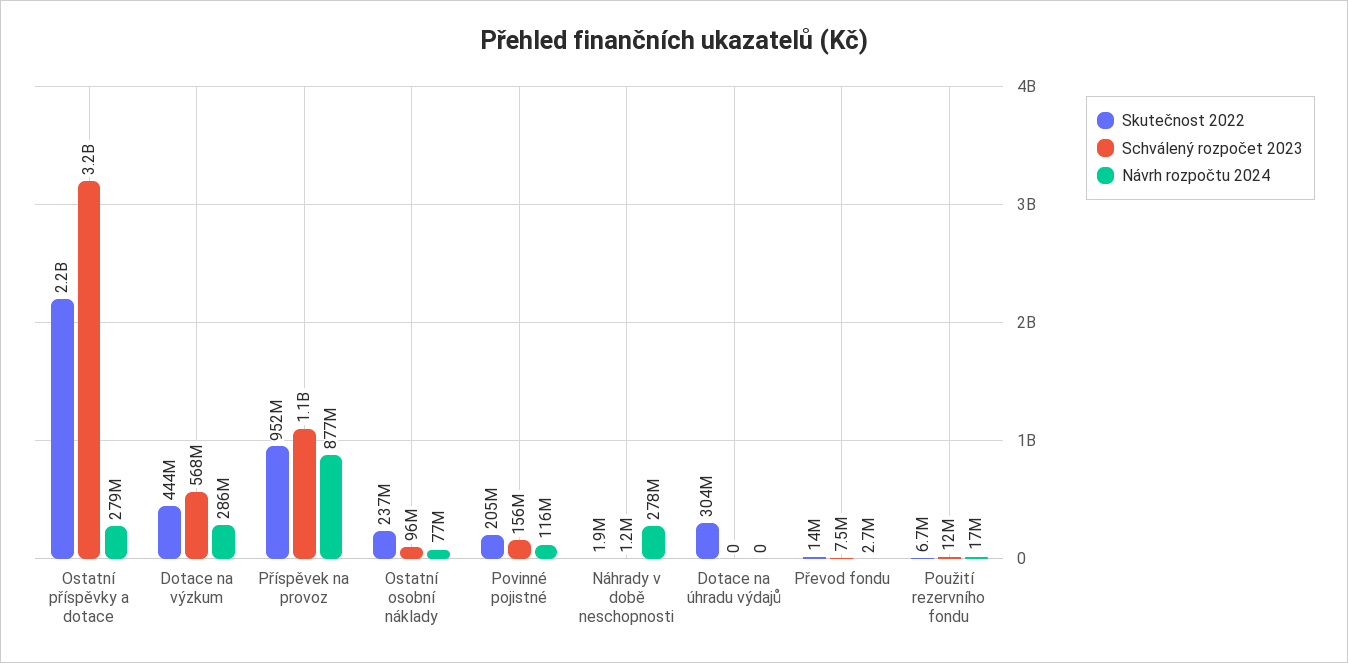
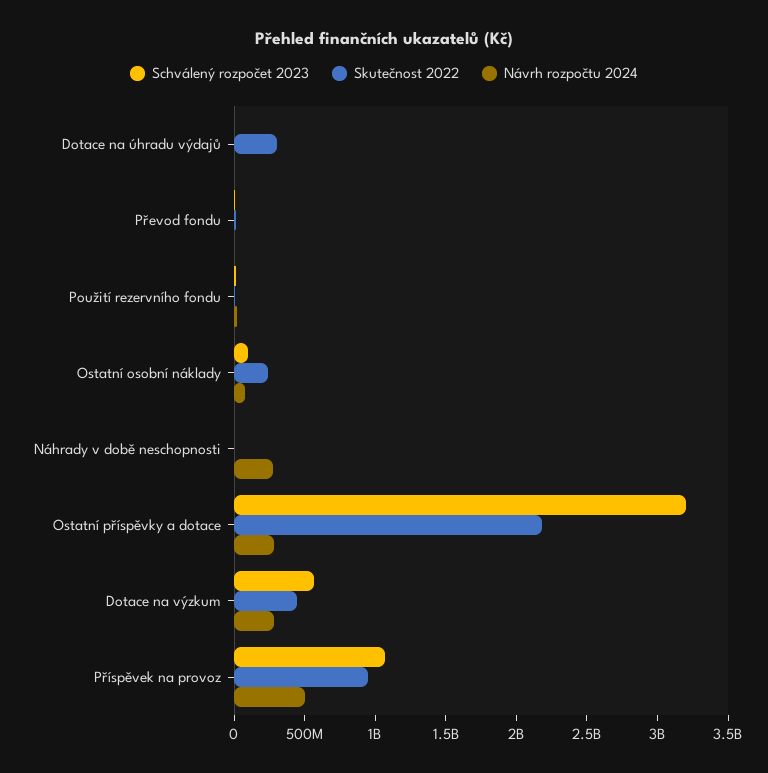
Návrh rozpočtu 2024, Příspěvek na provoz: 877000000 -> 500000000
Skutečnost 2022, Povinné pojistné: 205000000 -> none
Schválený rozpočet 2023, Povinné pojistné: 156000000 -> none
Návrh rozpočtu 2024, Povinné pojistné: 116000000 -> none

